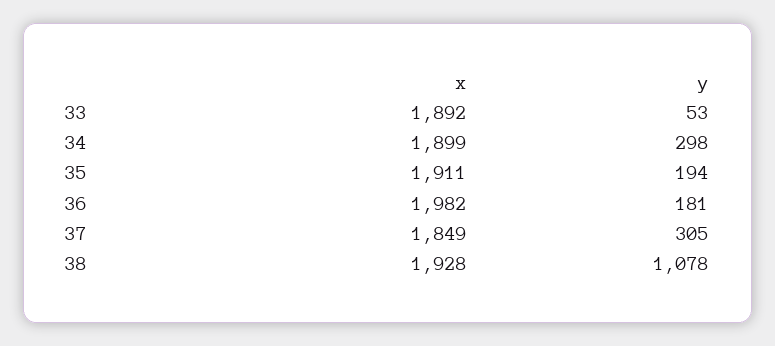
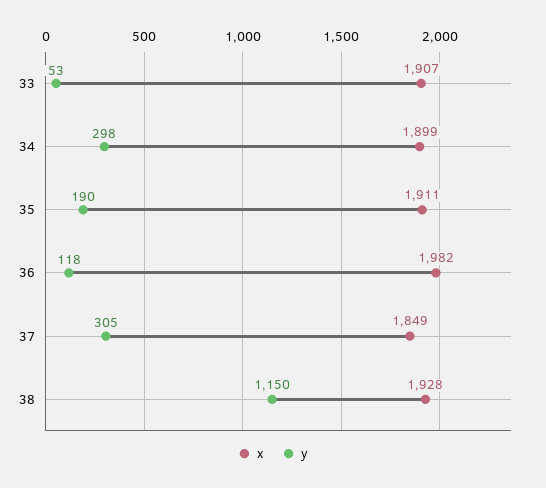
x, 33: 1892 -> 1907
y, 35: 194 -> 190
y, 36: 181 -> 118
y, 38: 1078 -> 1150

